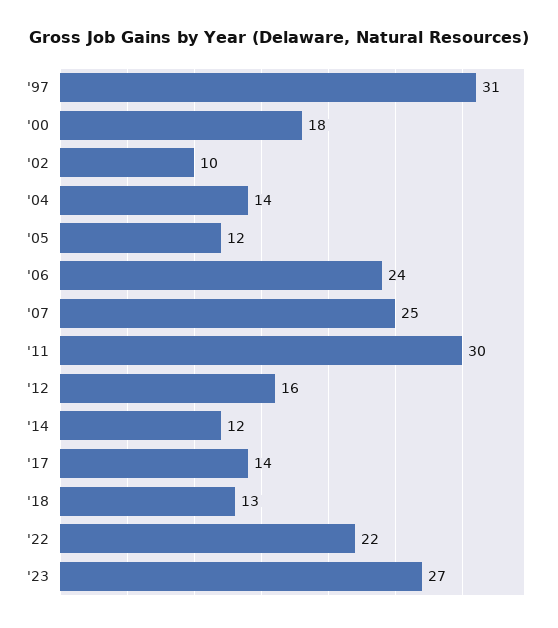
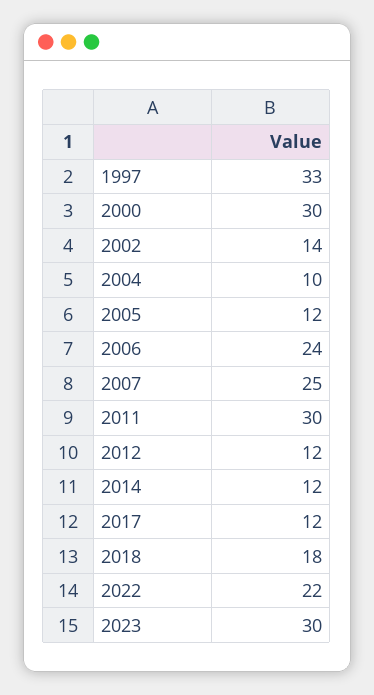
'97: 31 -> 33
'00: 18 -> 30
'02: 10 -> 14
'04: 14 -> 10
'12: 16 -> 12
'17: 14 -> 12
'18: 13 -> 18
'23: 27 -> 30

